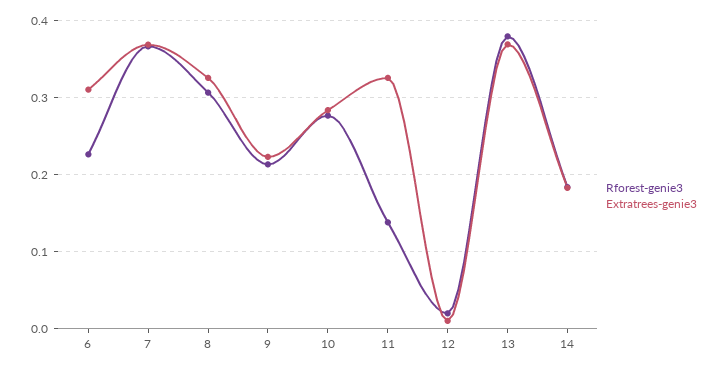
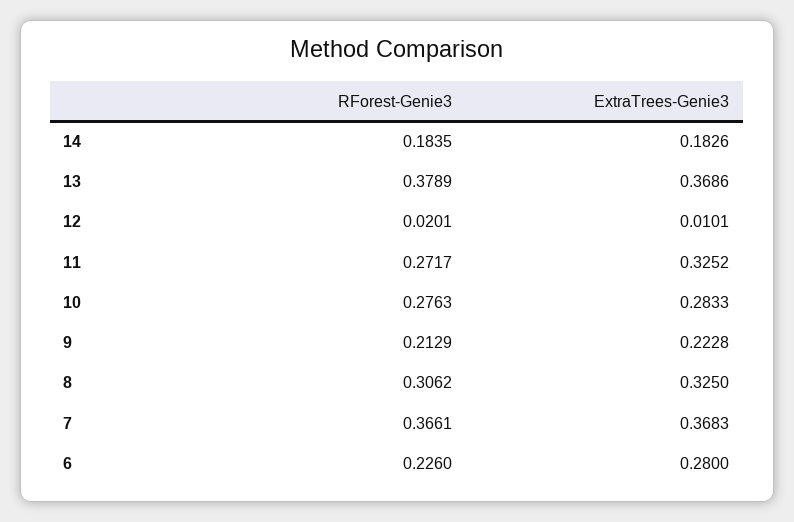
Extratrees-genie3, 6: 0.31 -> 0.28
Rforest-genie3, 11: 0.14 -> 0.2717

